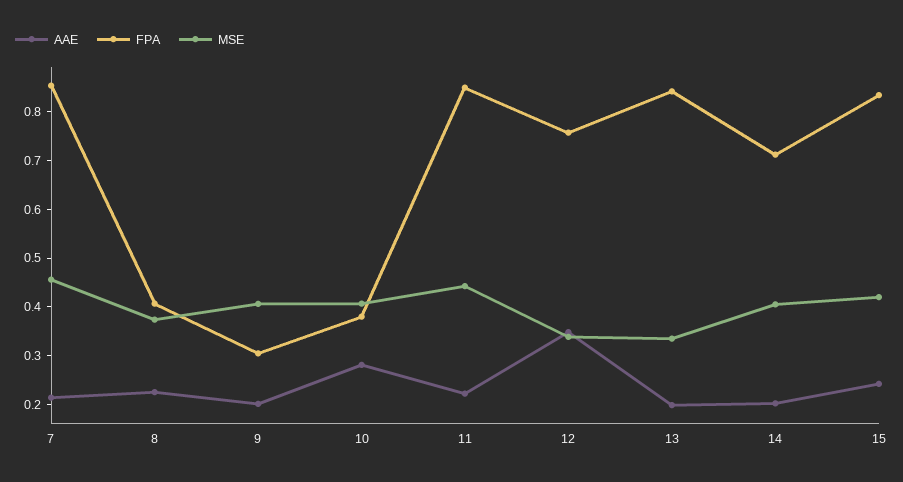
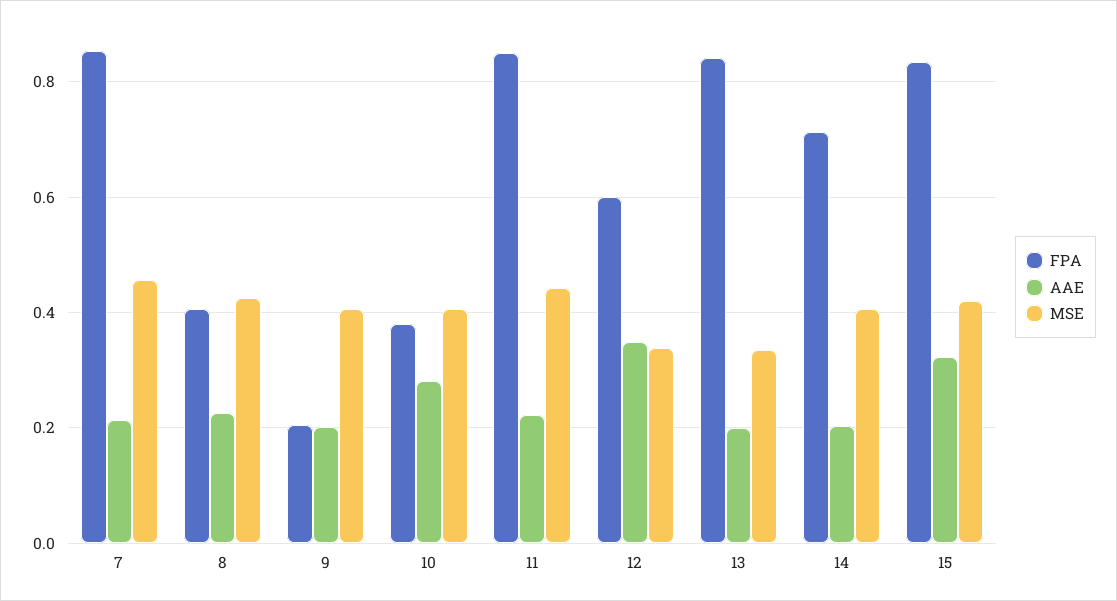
MSE, 8: 0.38 -> 0.42
FPA, 9: 0.3 -> 0.2
FPA, 12: 0.76 -> 0.6
AAE, 15: 0.24 -> 0.32

